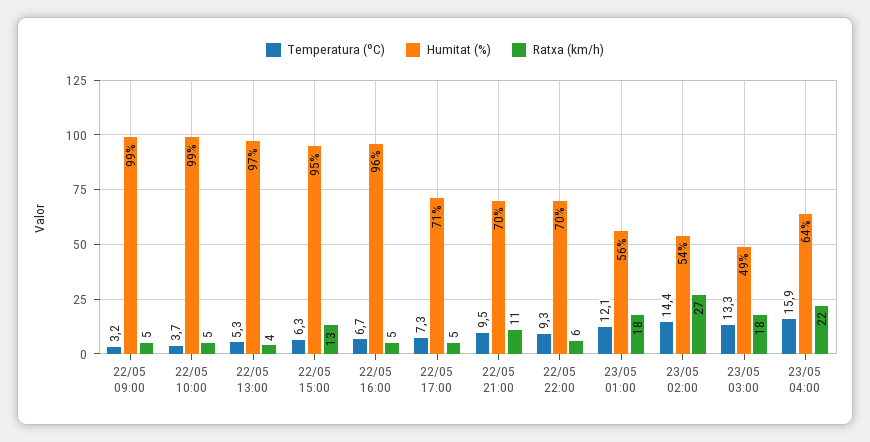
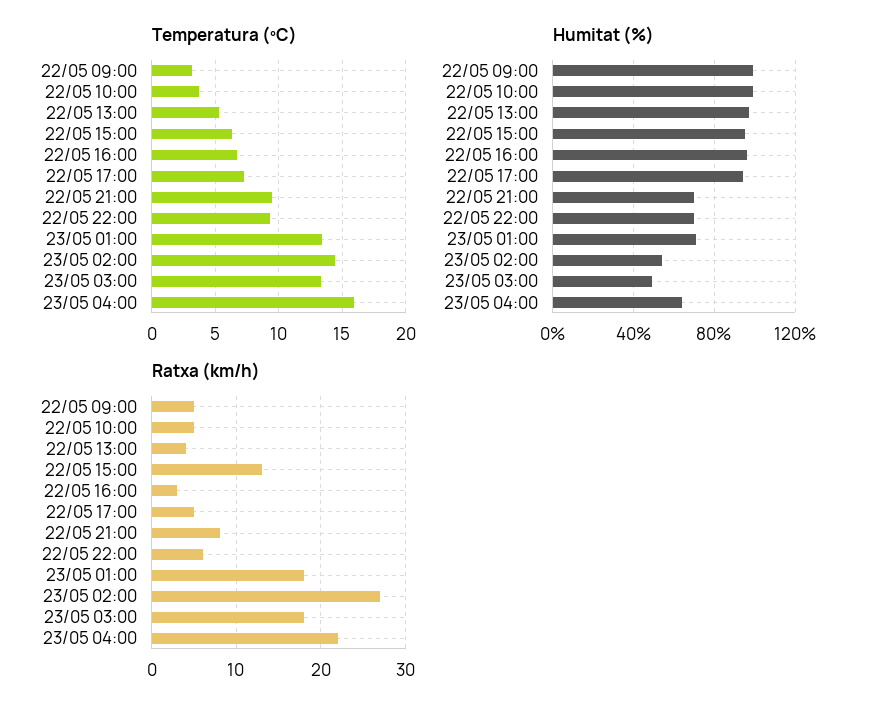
Ratxa (km/h), 22/05 16:00: 5 -> 3
Humitat (%), 22/05 17:00: 71 -> 95
Ratxa (km/h), 22/05 21:00: 11 -> 8
Temperatura (ºC), 23/05 01:00: 12.1 -> 13.5
Humitat (%), 23/05 01:00: 56 -> 70

